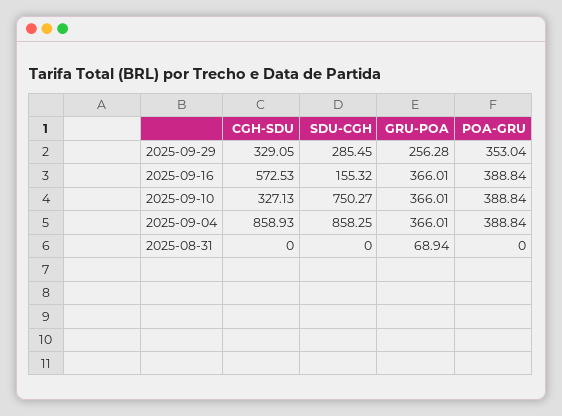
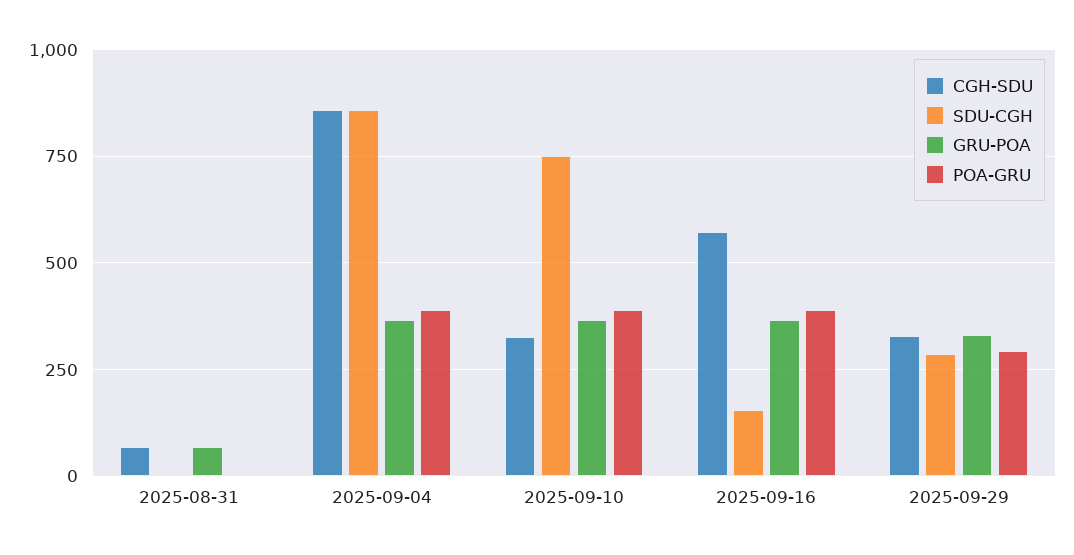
GRU-POA, 2025-09-29: 256.28 -> 325
POA-GRU, 2025-09-29: 353.04 -> 300
CGH-SDU, 2025-08-31: 0 -> 75

